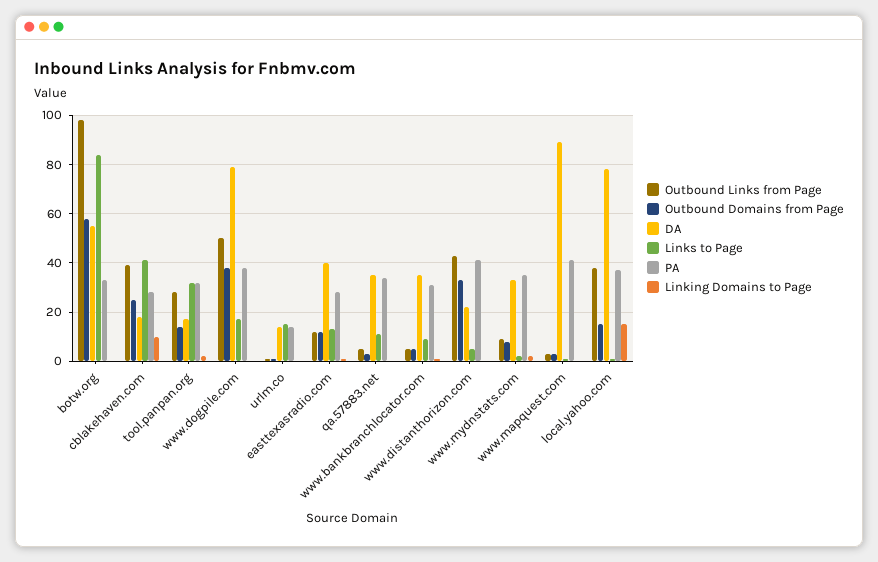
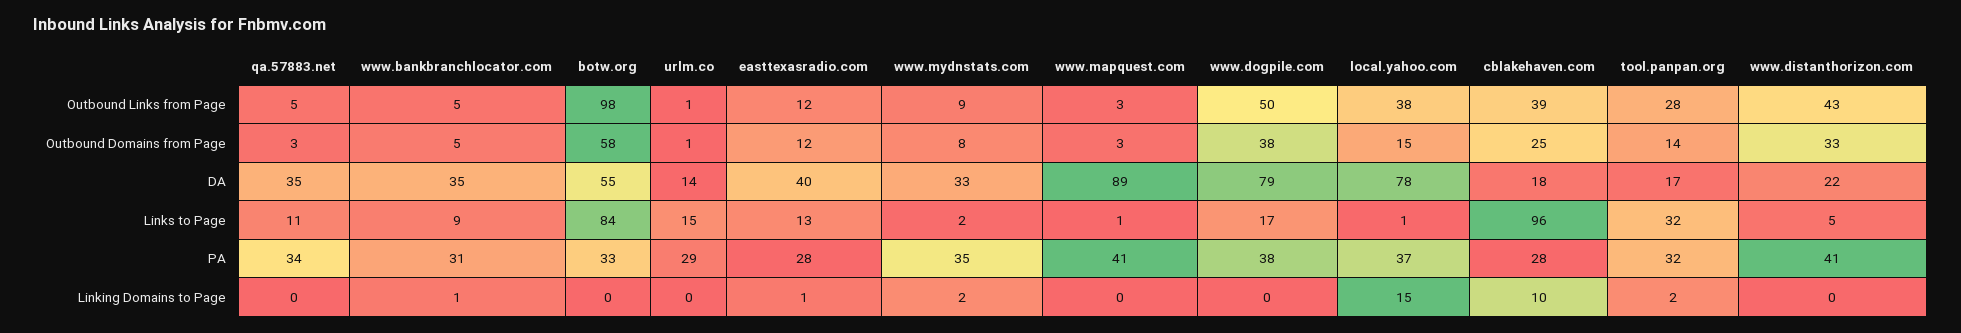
Links to Page, cblakehaven.com: 40 -> 96
PA, urlm.co: 15 -> 29

